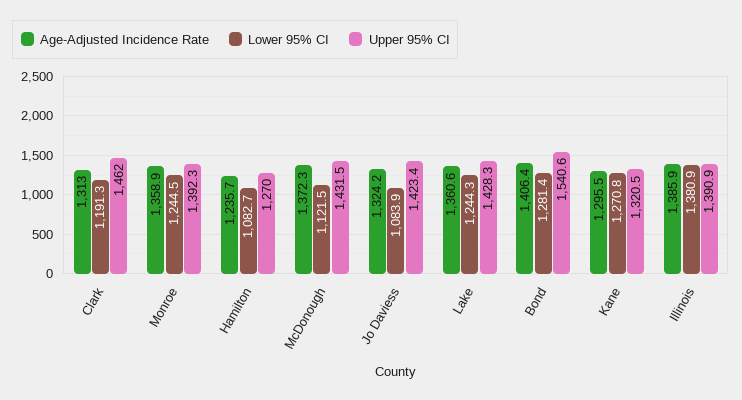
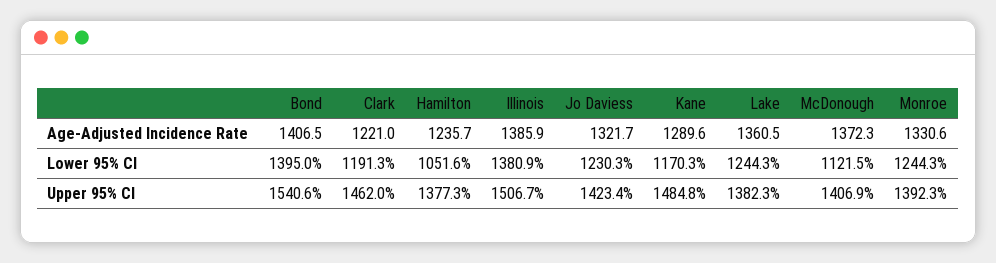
Age-Adjusted Incidence Rate, Clark: 1313 -> 1221
Age-Adjusted Incidence Rate, Monroe: 1358.9 -> 1330.6
Lower 95% CI, Monroe: 1244.5 -> 1244.3
Lower 95% CI, Hamilton: 1082.7 -> 1051.6
Upper 95% CI, Hamilton: 1270 -> 1377.3
Upper 95% CI, McDonough: 1431.5 -> 1406.9
Age-Adjusted Incidence Rate, Jo Daviess: 1324.2 -> 1321.7
Lower 95% CI, Jo Daviess: 1083.9 -> 1230.3
Age-Adjusted Incidence Rate, Lake: 1360.6 -> 1360.5
Upper 95% CI, Lake: 1428.3 -> 1382.3
Age-Adjusted Incidence Rate, Bond: 1406.4 -> 1406.5
Lower 95% CI, Bond: 1281.4 -> 1395
Age-Adjusted Incidence Rate, Kane: 1295.5 -> 1289.6
Lower 95% CI, Kane: 1270.8 -> 1170.3
Upper 95% CI, Kane: 1320.5 -> 1484.8
Upper 95% CI, Illinois: 1390.9 -> 1506.7

